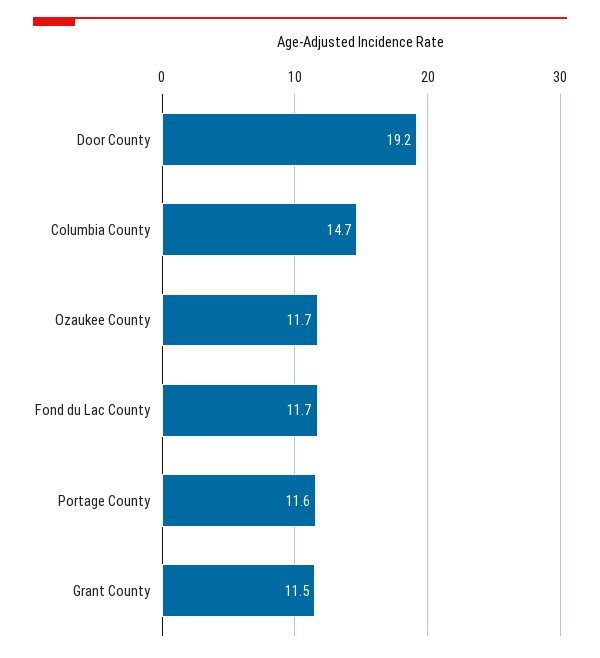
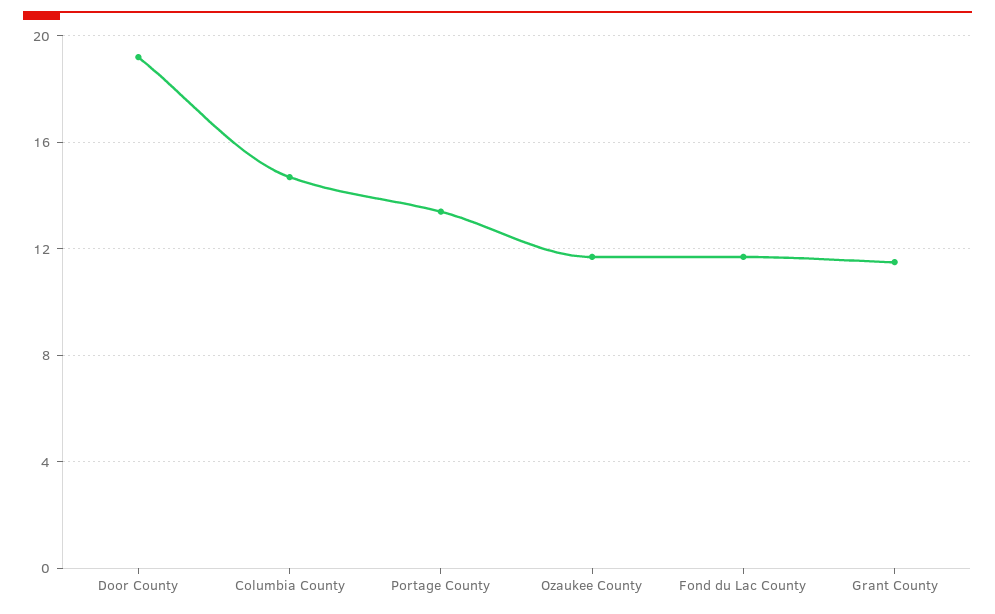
Portage County: 11.6 -> 13.5

